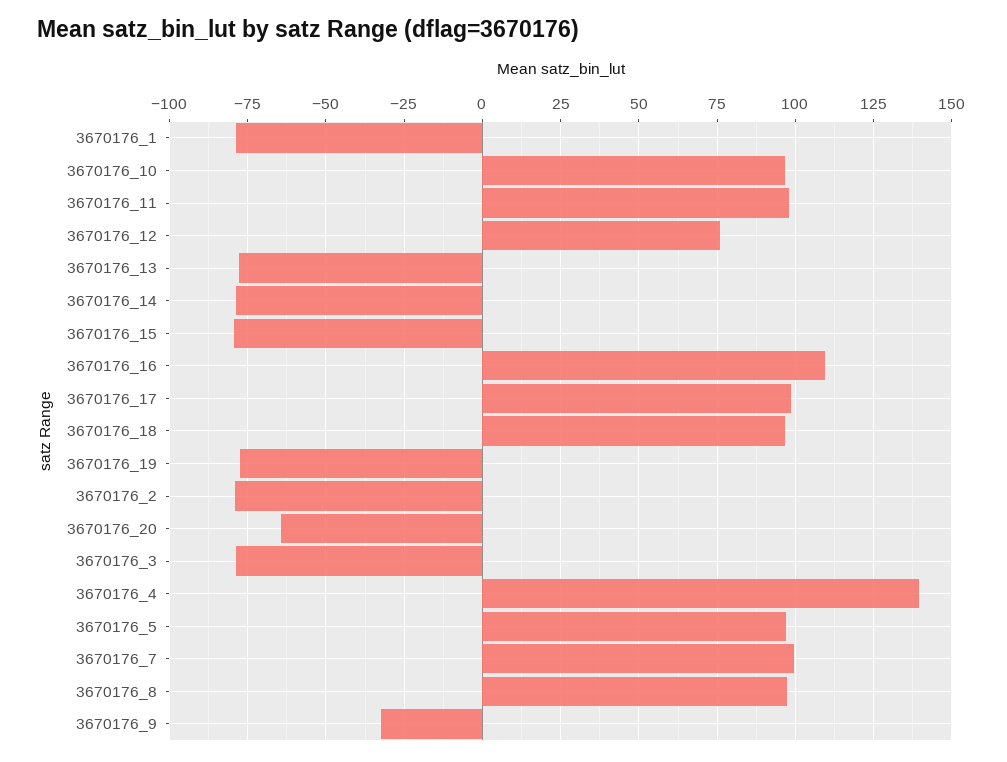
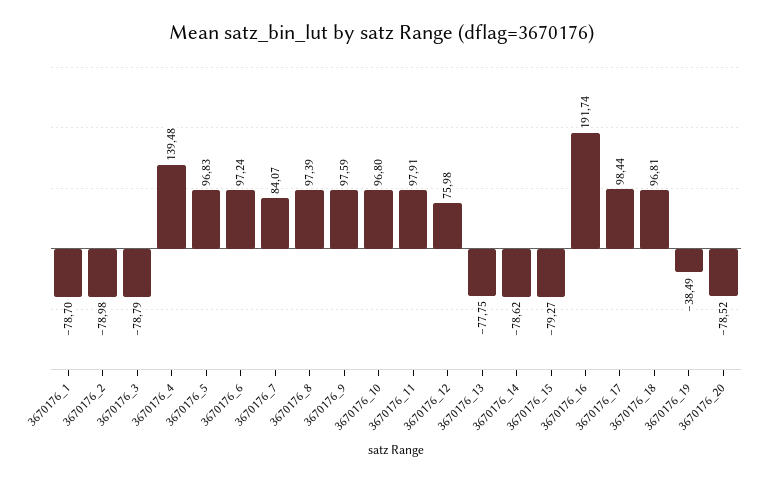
3670176_16: 110 -> 191.74
3670176_19: -77.5 -> -38.49
3670176_20: -65 -> -78.52
3670176_7: 100 -> 84.07
3670176_9: -32.5 -> 97.59
3670176_6: none -> 97.24

